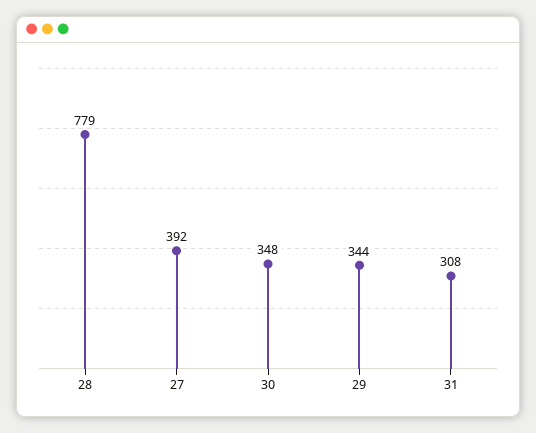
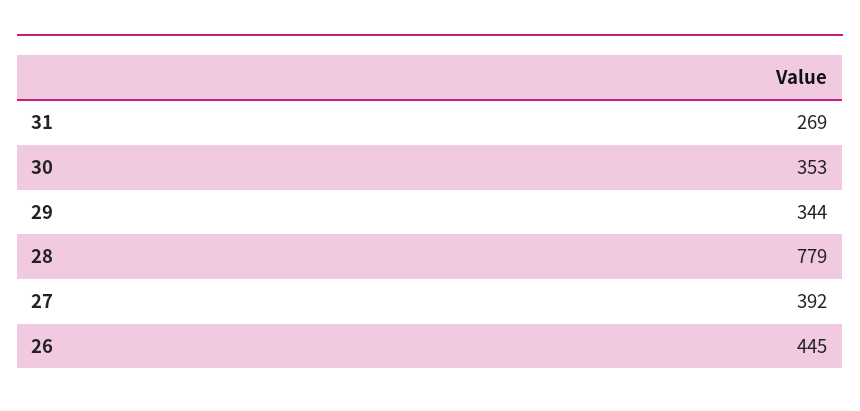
30: 348 -> 353
31: 308 -> 269
26: none -> 445

